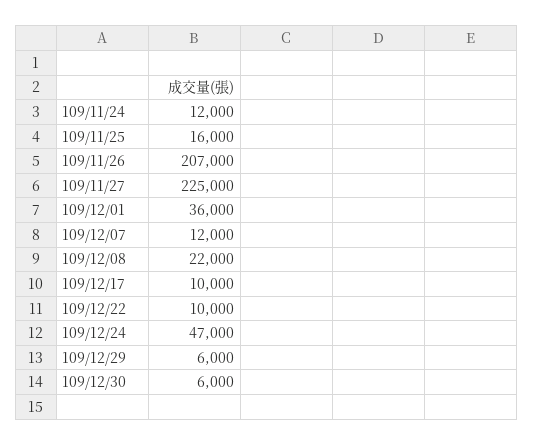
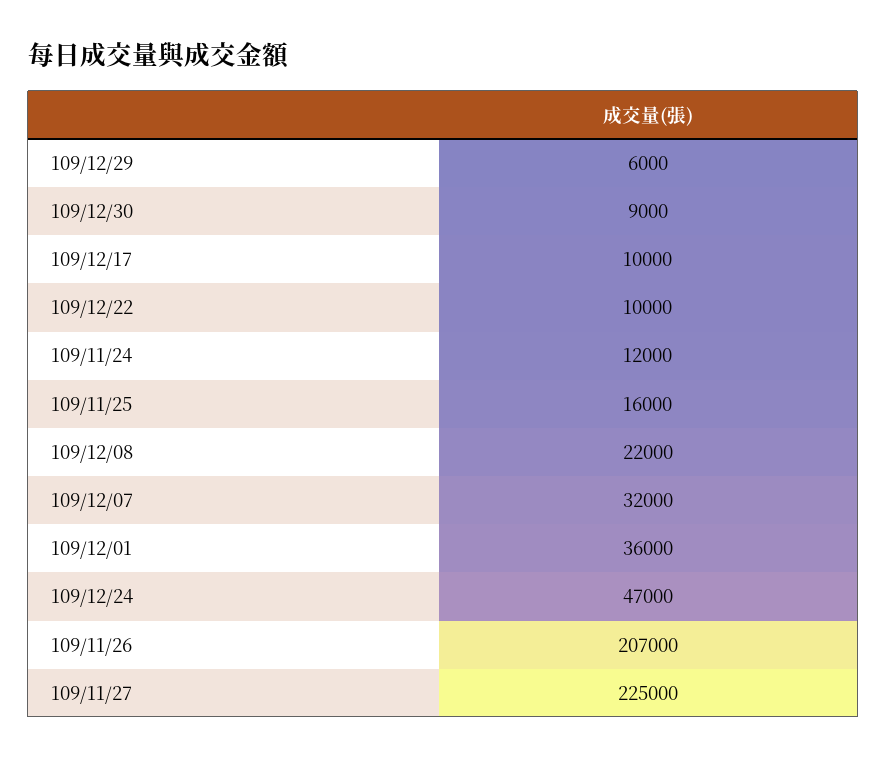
109/12/07: 12000 -> 32000
109/12/30: 6000 -> 9000

